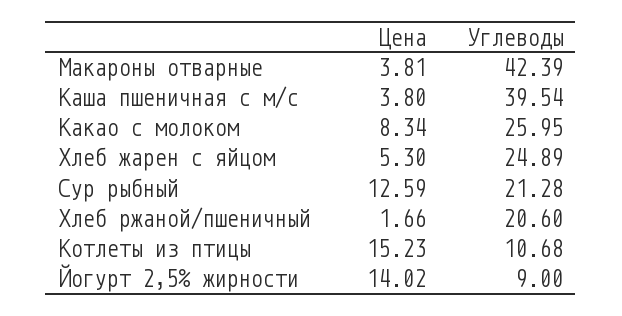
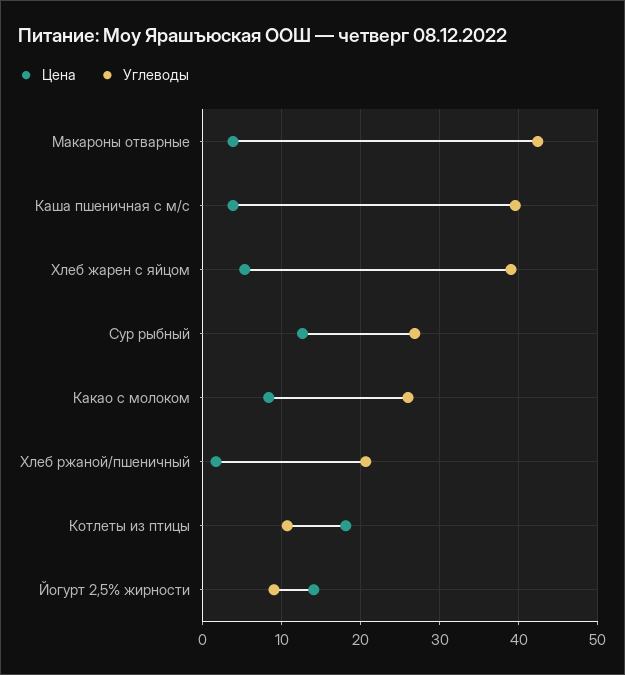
Углеводы, Хлеб жарен с яйцом: 24.89 -> 39
Углеводы, Сур рыбный: 21.28 -> 27
Цена, Котлеты из птицы: 15.23 -> 18

